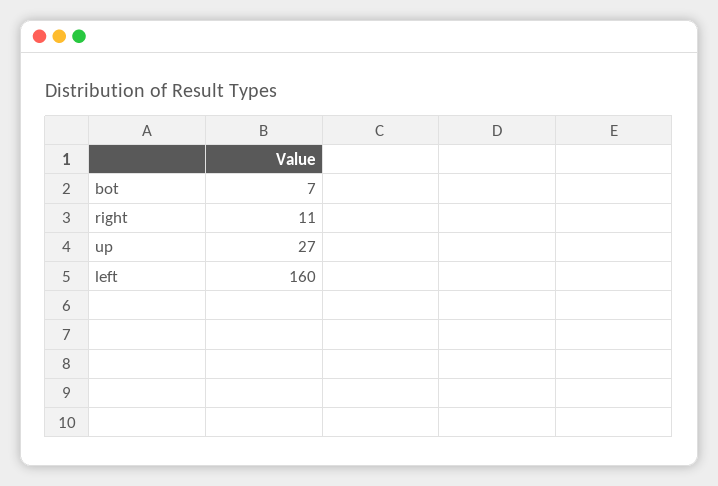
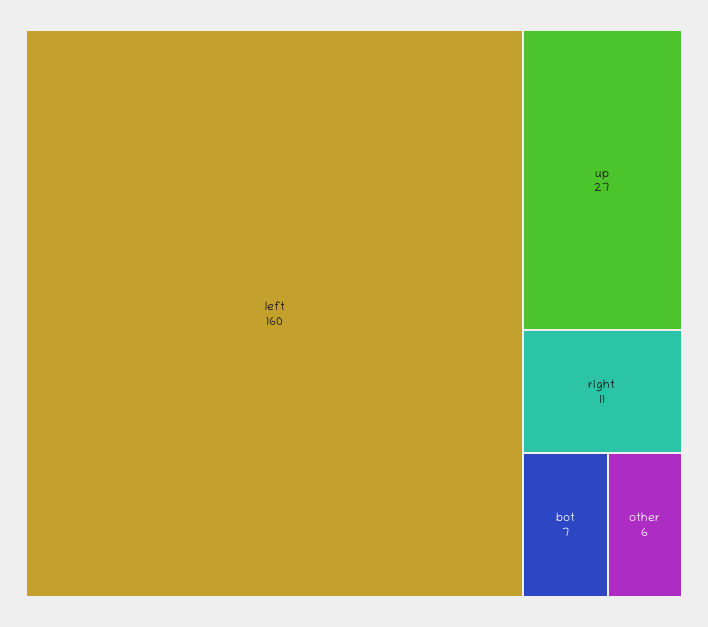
other: none -> 6

